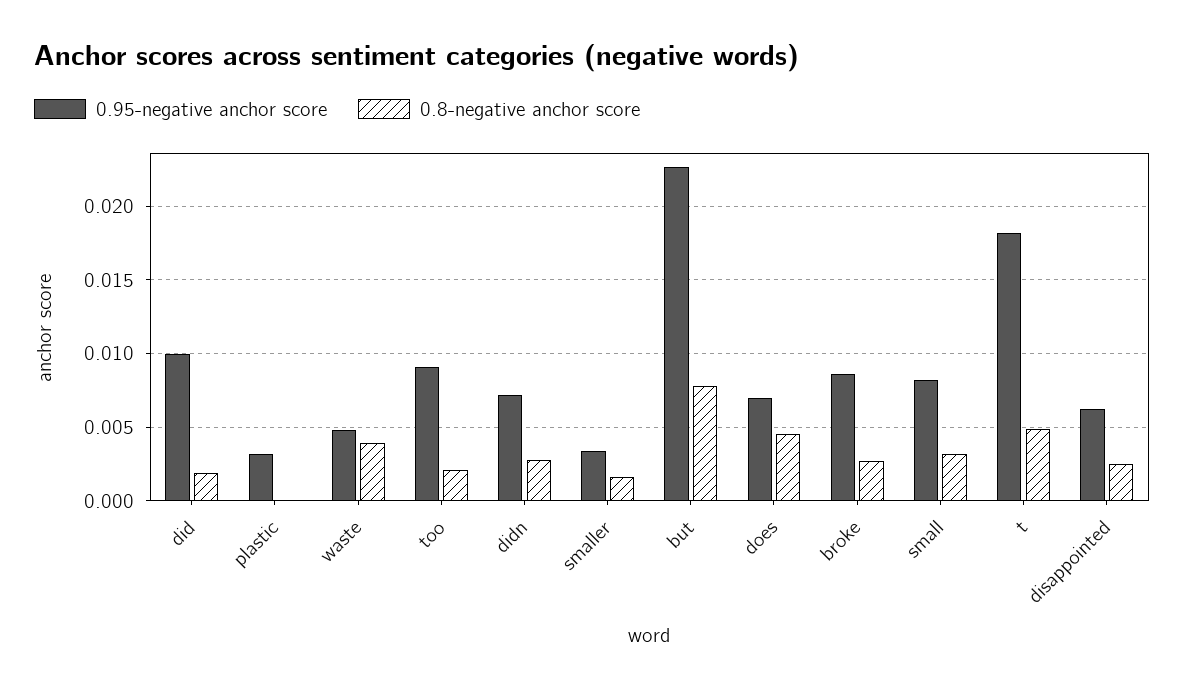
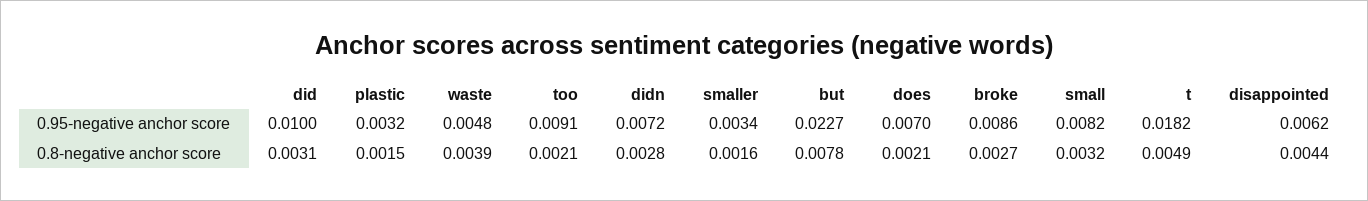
0.8-negative anchor score, did: 0.002 -> 0.0031
0.8-negative anchor score, plastic: 0 -> 0.0015
0.8-negative anchor score, does: 0.0045 -> 0.0021
0.8-negative anchor score, disappointed: 0.0025 -> 0.0044

